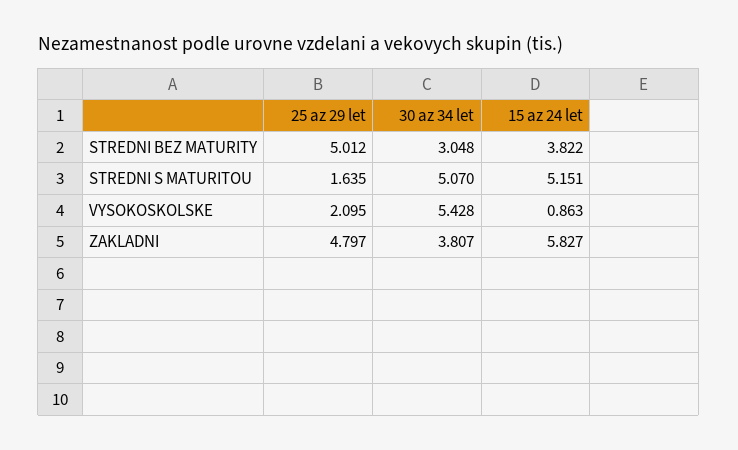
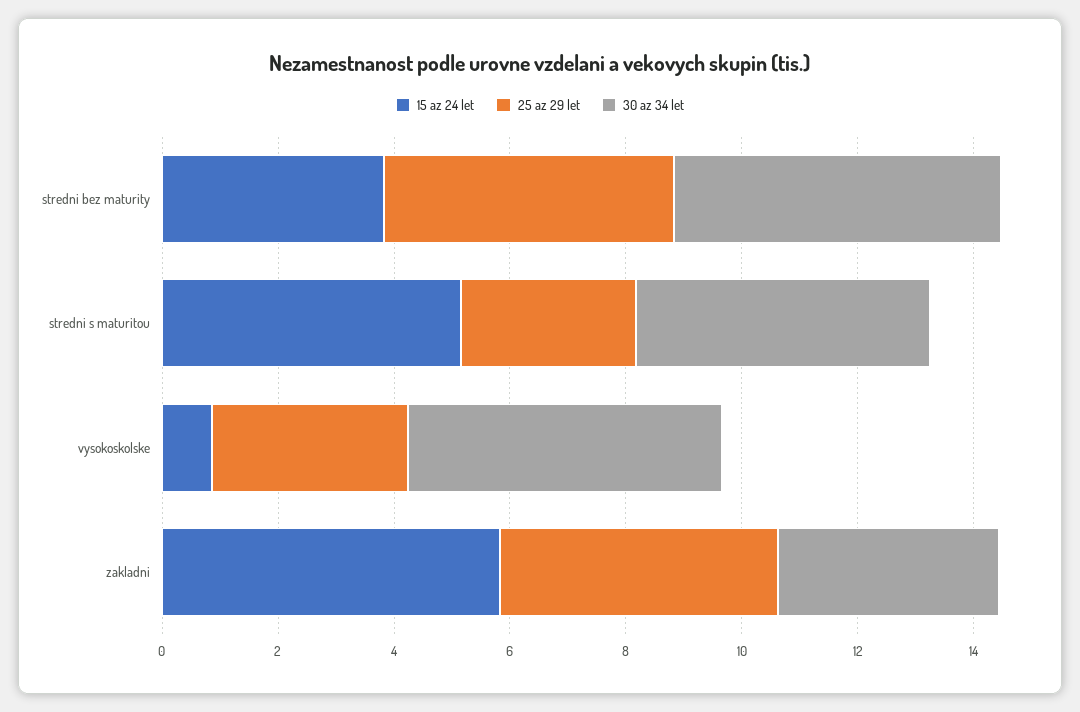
30 az 34 let, STREDNI BEZ MATURITY: 3.048 -> 5.5
25 az 29 let, STREDNI S MATURITOU: 1.635 -> 3
25 az 29 let, VYSOKOSKOLSKE: 2.095 -> 3.5

